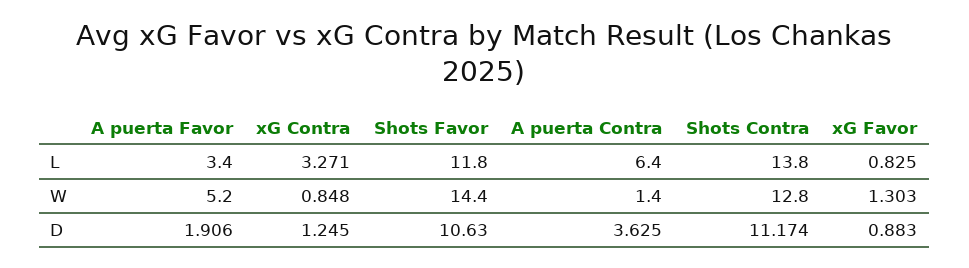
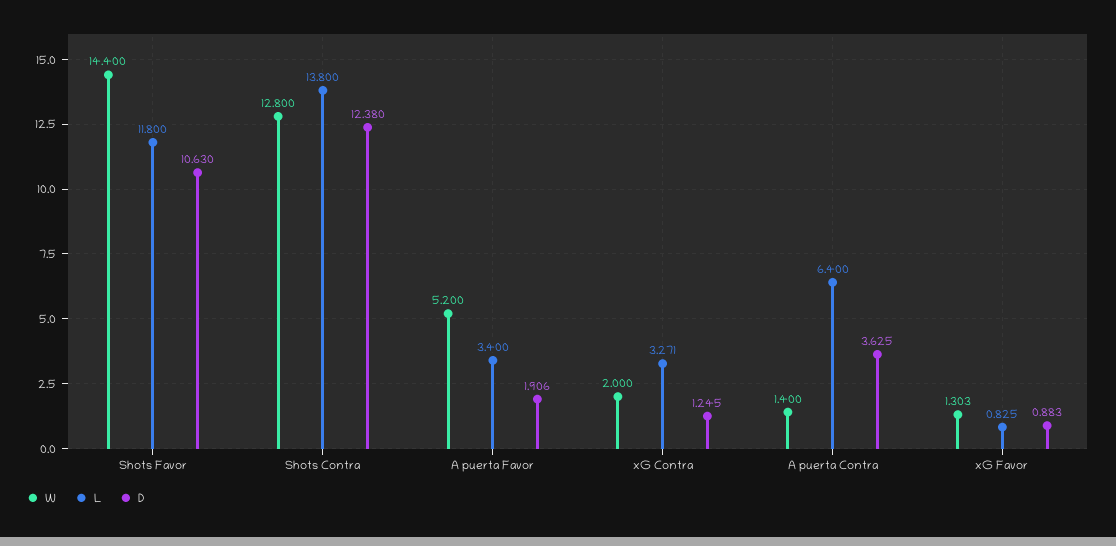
W, xG Contra: 0.848 -> 2
D, Shots Contra: 11.174 -> 12.38

